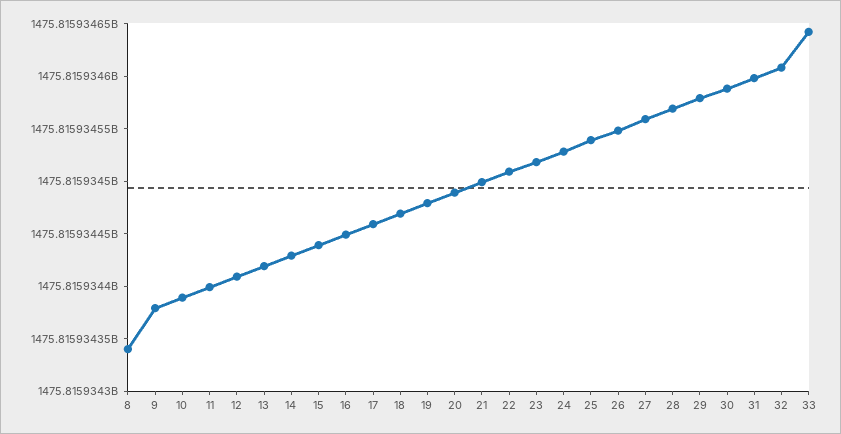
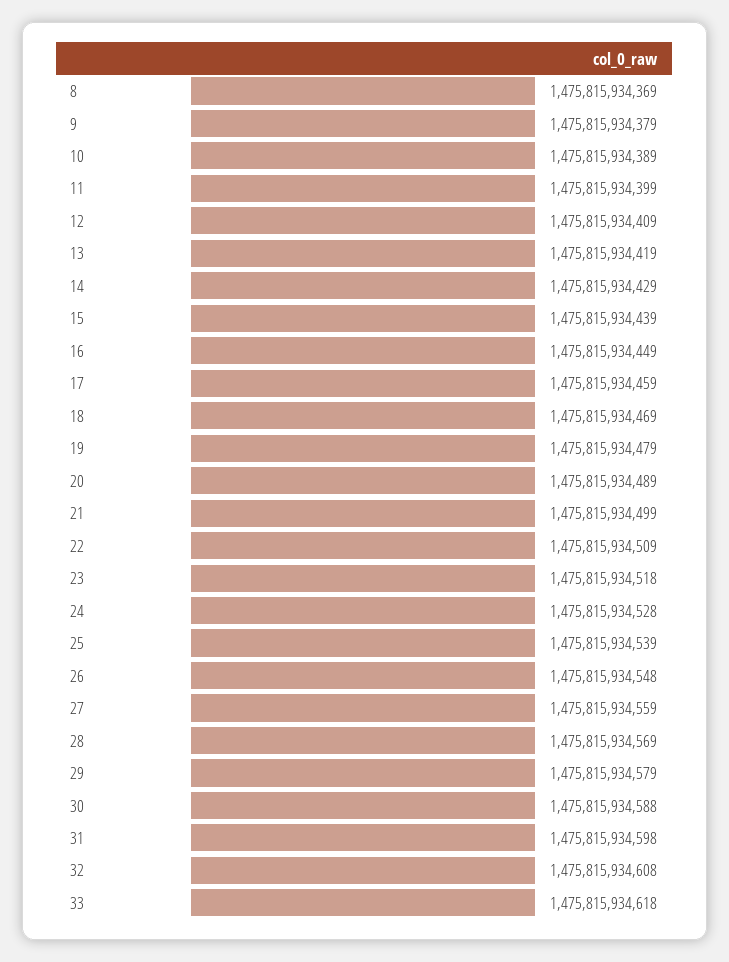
8: 1475815934340 -> 1475815934369
33: 1475815934640 -> 1475815934618

